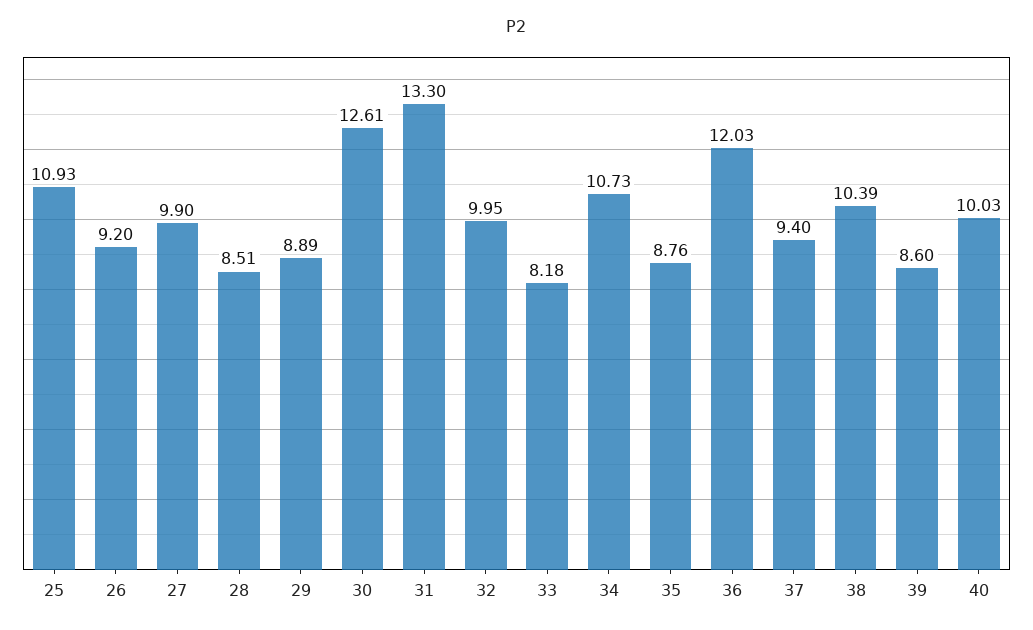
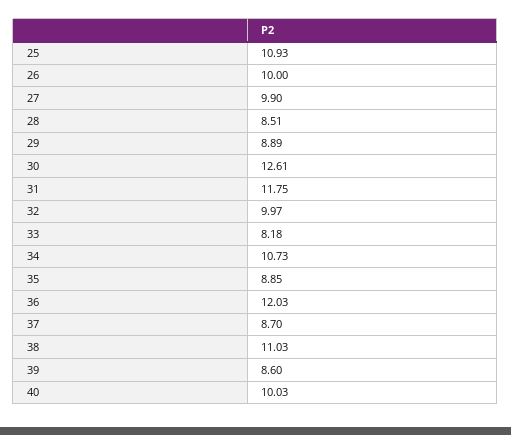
26: 9.2 -> 10
31: 13.3 -> 11.75
32: 9.95 -> 9.97
35: 8.76 -> 8.85
37: 9.4 -> 8.7
38: 10.39 -> 11.03

